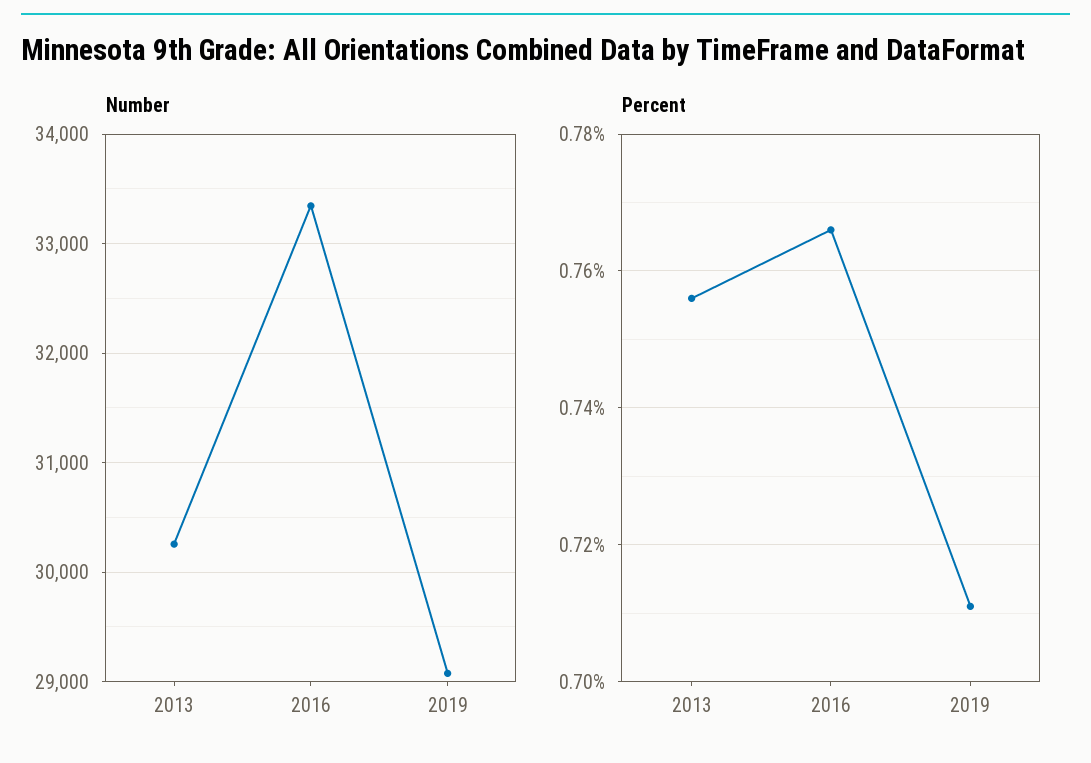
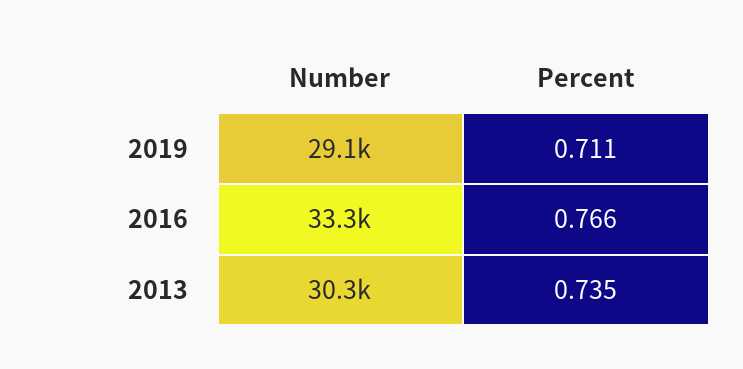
Percent, 2013: 0.755 -> 0.735

